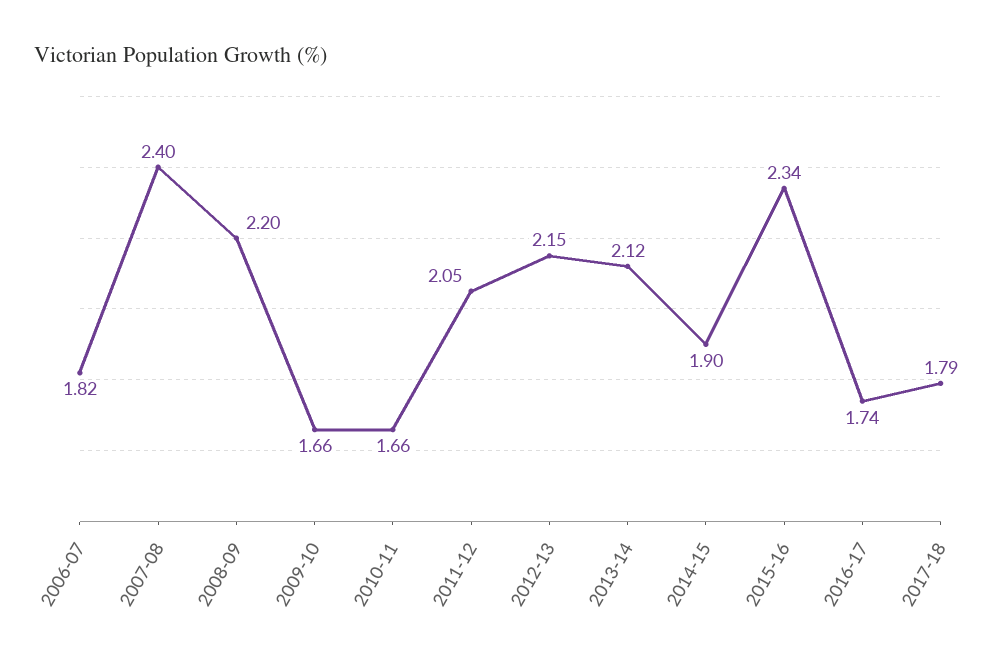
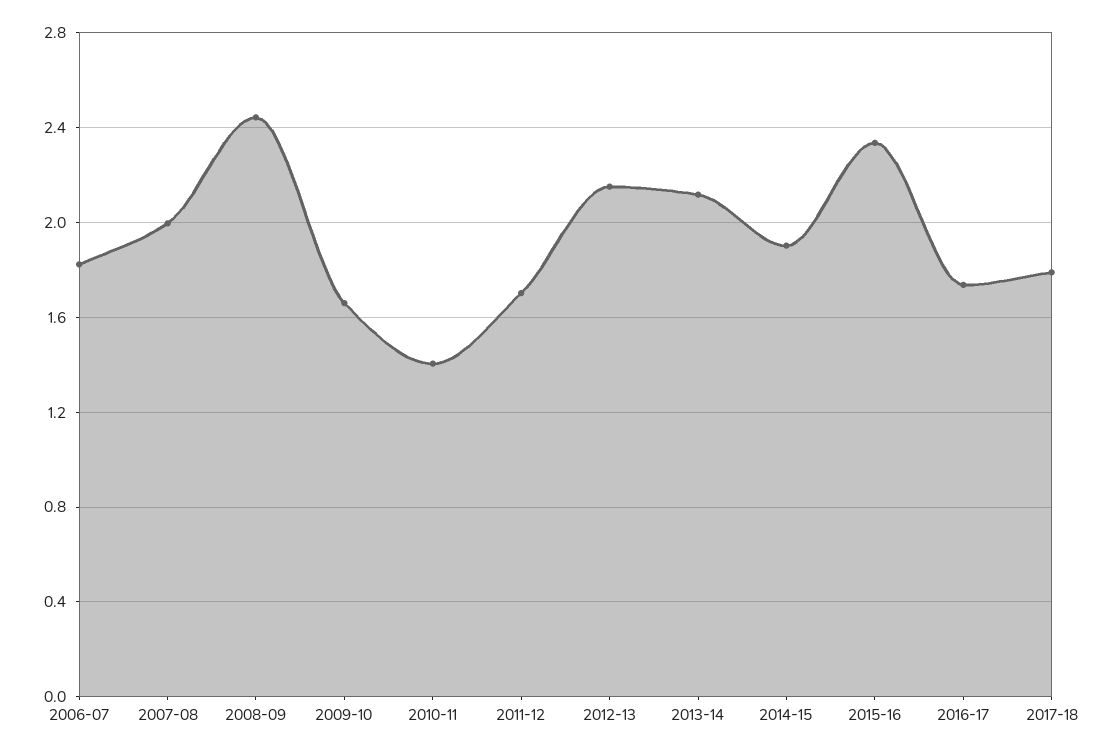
2007-08: 2.4 -> 2
2008-09: 2.2 -> 2.45
2010-11: 1.66 -> 1.4
2011-12: 2.05 -> 1.7

